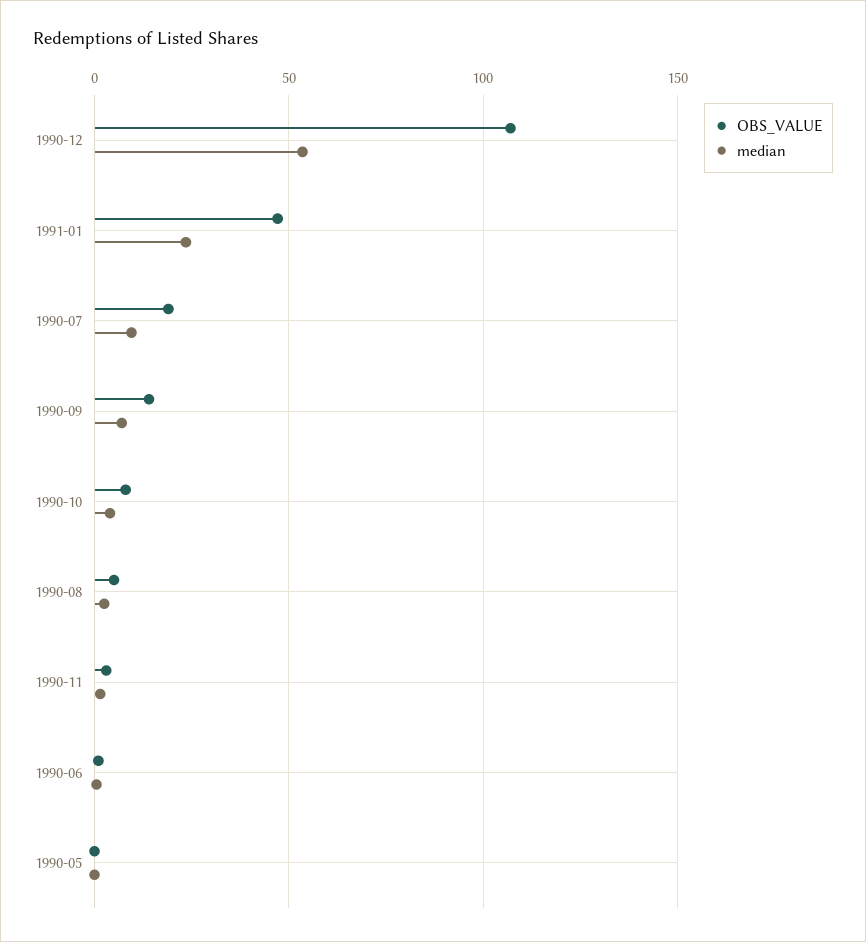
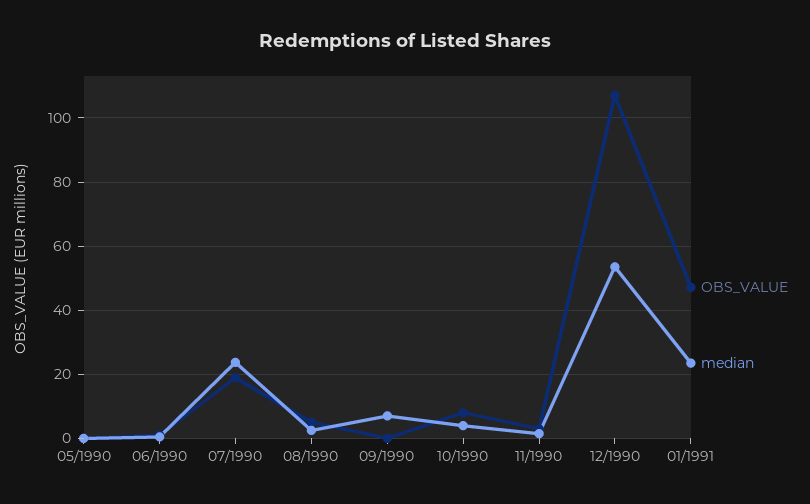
median, 1990-07: 10 -> 24
OBS_VALUE, 1990-09: 15 -> 0

